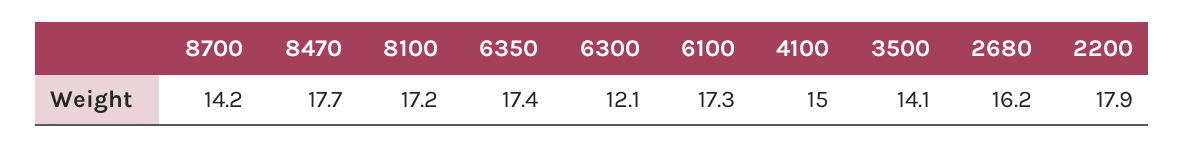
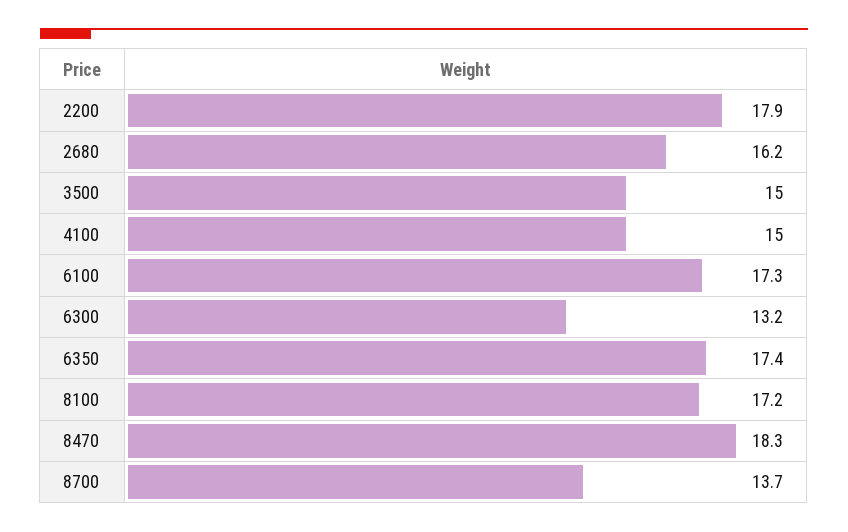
8700: 14.2 -> 13.7
8470: 17.7 -> 18.3
6300: 12.1 -> 13.2
3500: 14.1 -> 15

